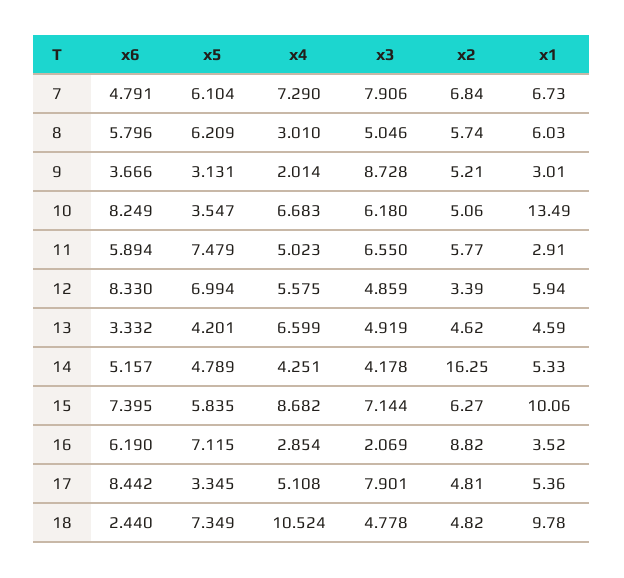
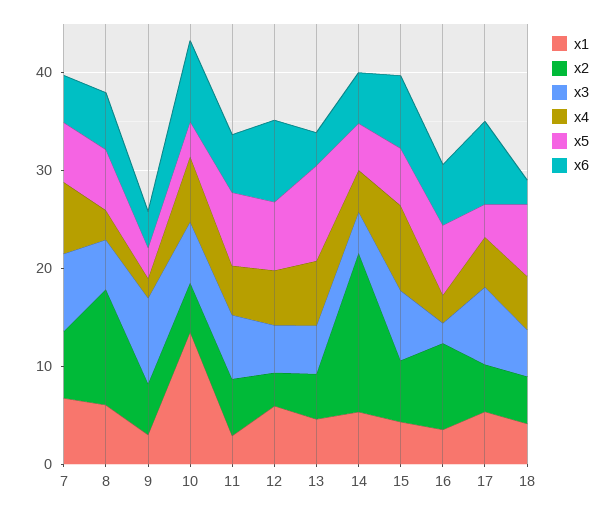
x2, 8: 5.74 -> 12
x5, 13: 4.201 -> 10
x1, 15: 10.06 -> 4
x4, 18: 10.524 -> 6
x1, 18: 9.78 -> 4

